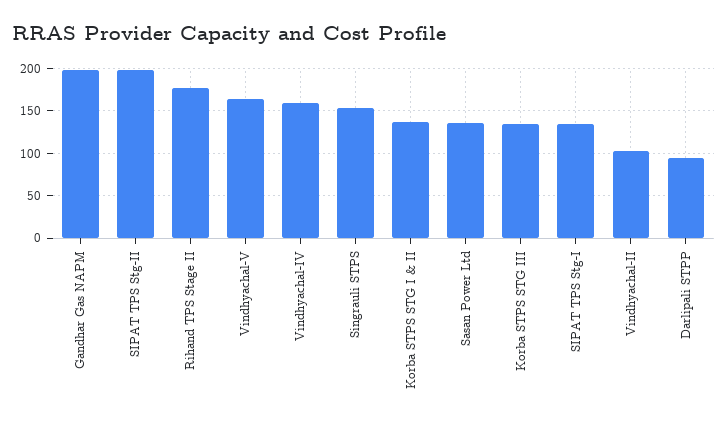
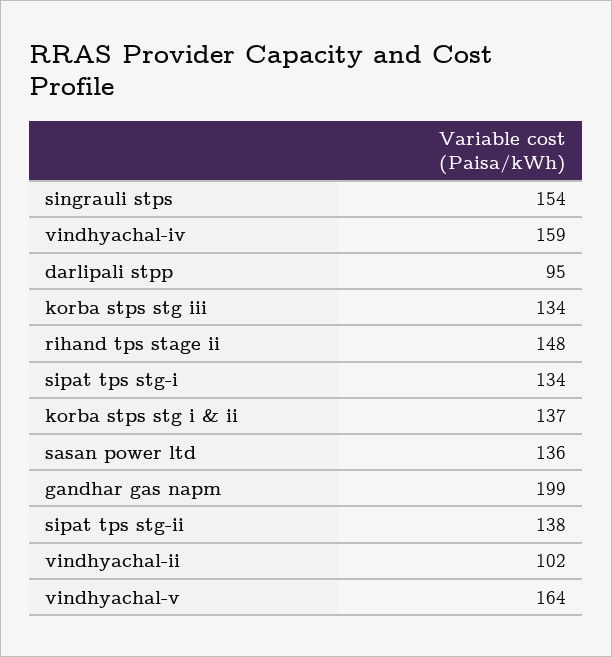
SIPAT TPS Stg-II: 200 -> 138
Rihand TPS Stage II: 180 -> 148

